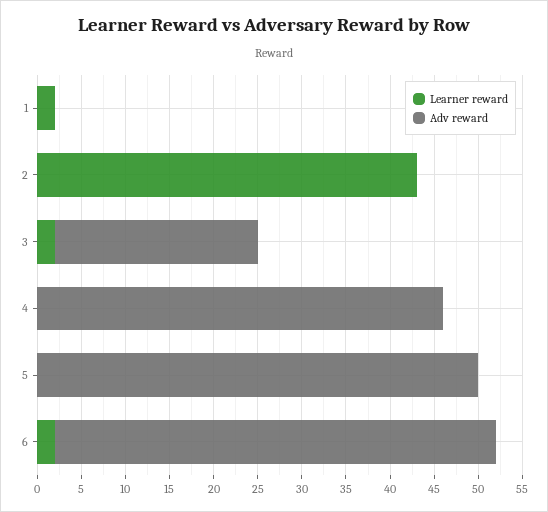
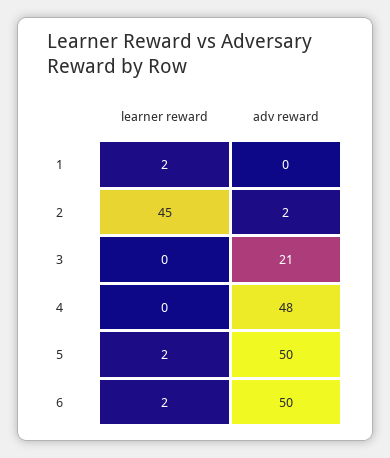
Learner reward, 2: 43 -> 45
Adv reward, 2: 0 -> 2
Learner reward, 3: 2 -> 0
Adv reward, 3: 23 -> 21
Adv reward, 4: 46 -> 48
Learner reward, 5: 0 -> 2

